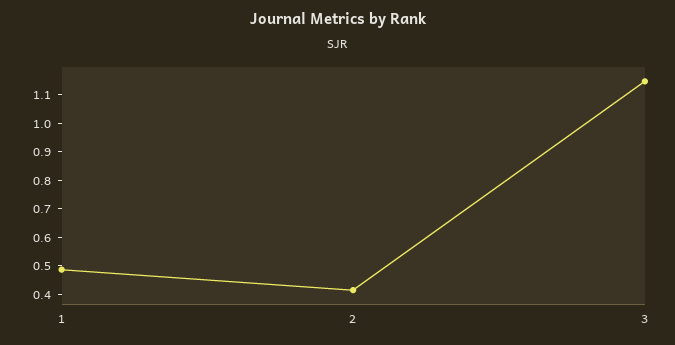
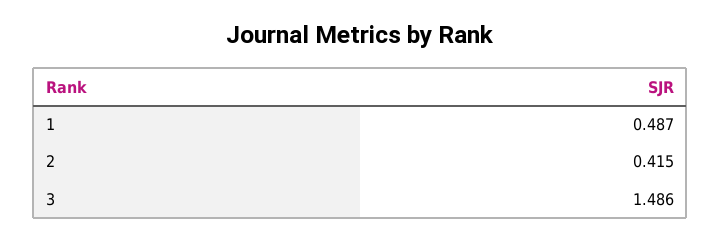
3: 1.15 -> 1.486

